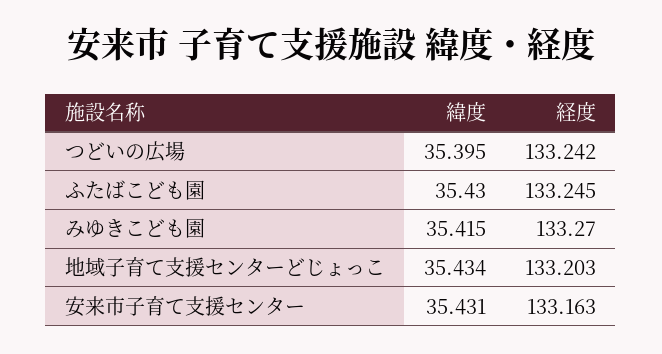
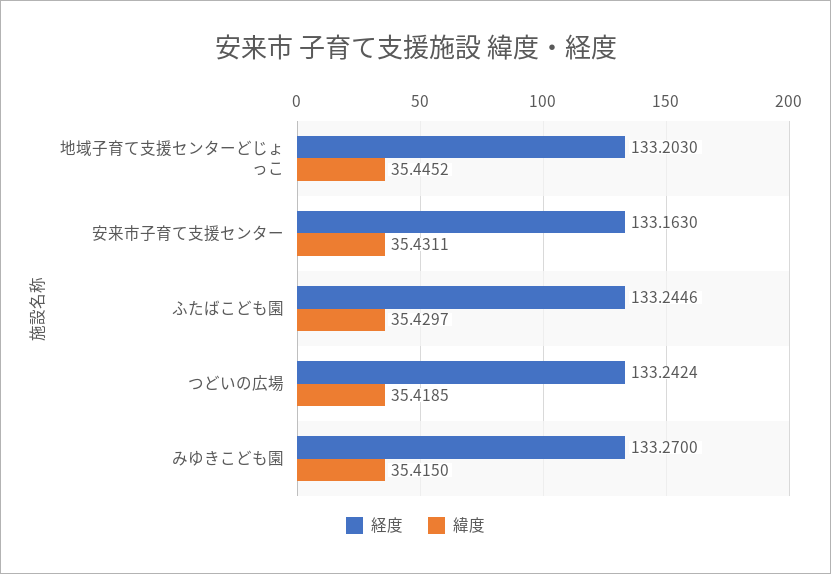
緯度, つどいの広場: 35.395 -> 35.4185
緯度, 地域子育て支援センターどじょっこ: 35.434 -> 35.4452

